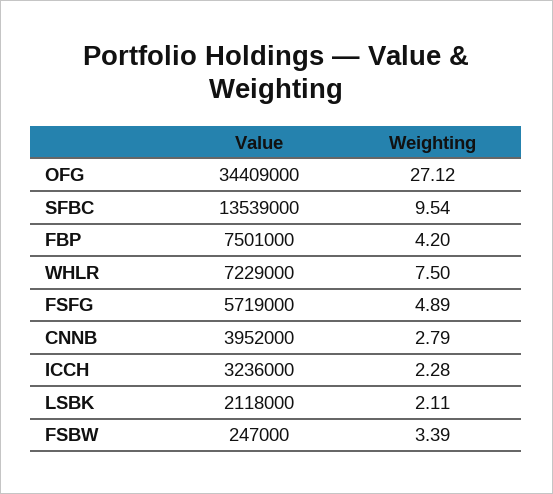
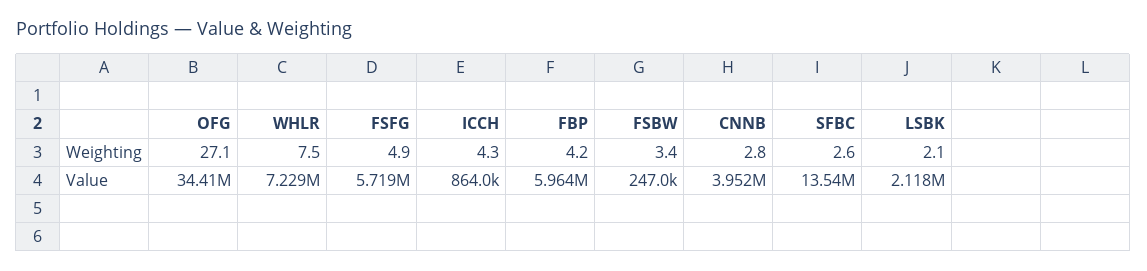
Weighting, SFBC: 9.54 -> 2.6
Value, FBP: 7501000 -> 5964000
Value, ICCH: 3236000 -> 864000
Weighting, ICCH: 2.28 -> 4.3

